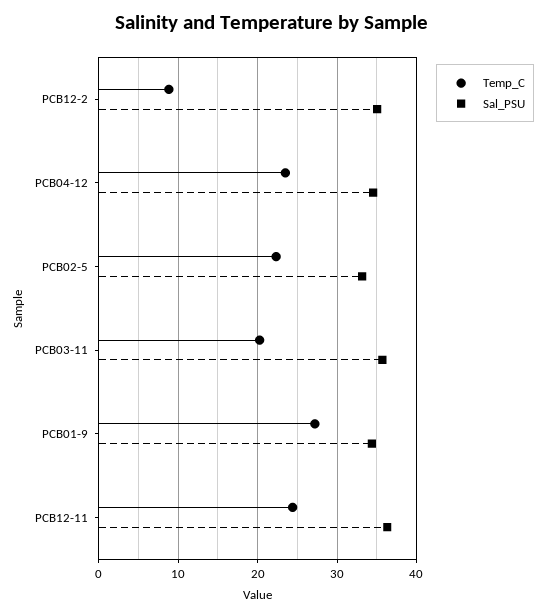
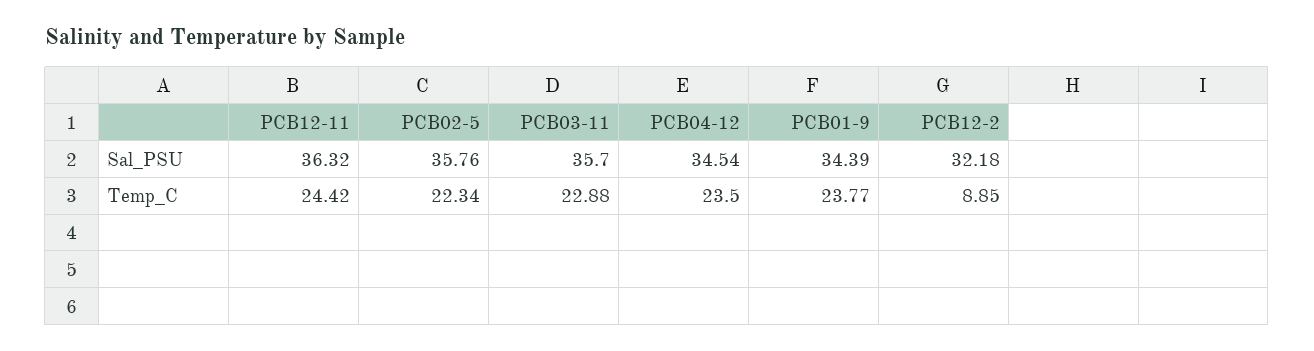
Sal_PSU, PCB12-2: 35 -> 32.18
Sal_PSU, PCB02-5: 33 -> 35.76
Temp_C, PCB03-11: 20 -> 22.88
Temp_C, PCB01-9: 27 -> 23.77

